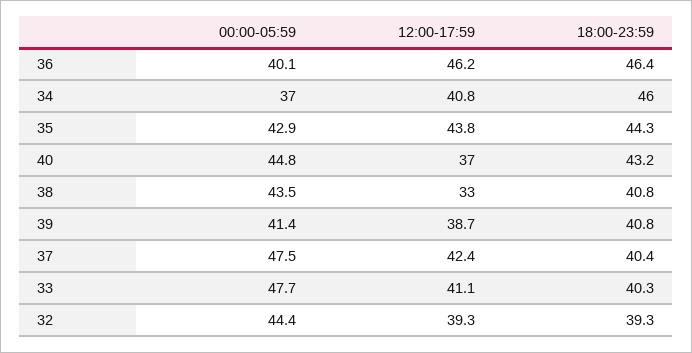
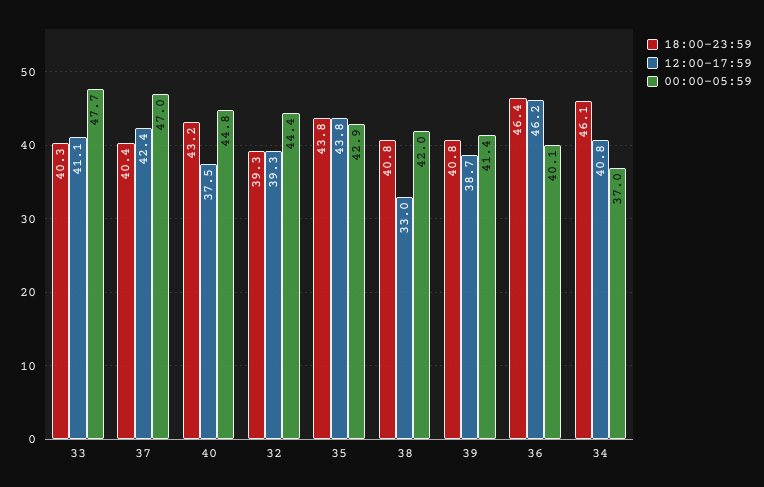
18:00-23:59, 34: 46 -> 46.1
18:00-23:59, 35: 44.3 -> 43.8
12:00-17:59, 40: 37 -> 37.5
00:00-05:59, 38: 43.5 -> 42
00:00-05:59, 37: 47.5 -> 47

